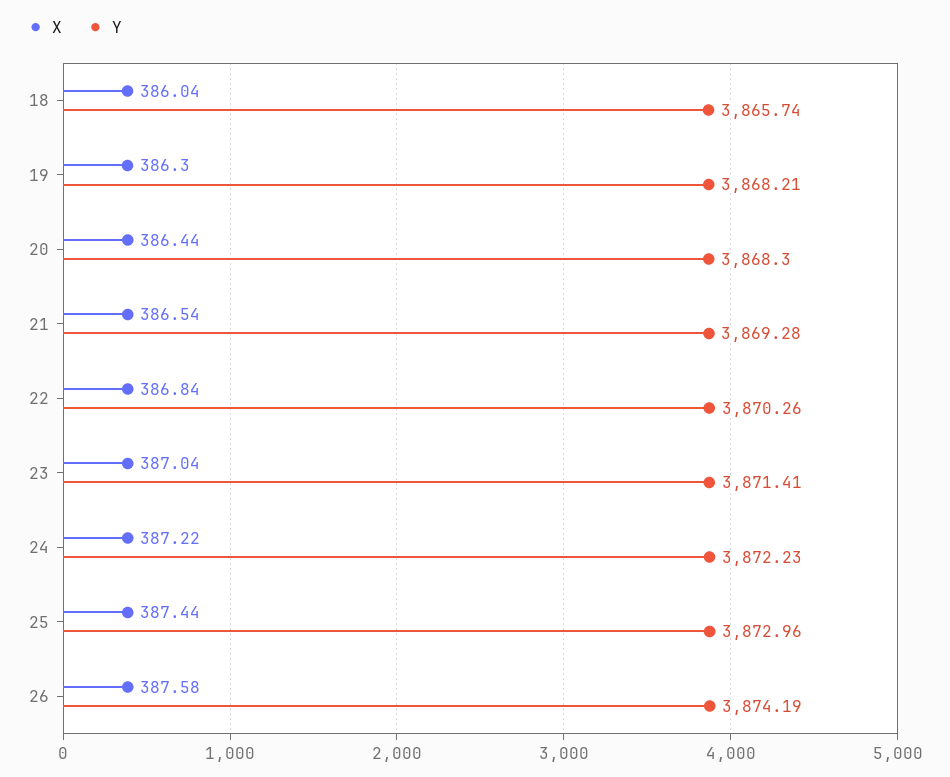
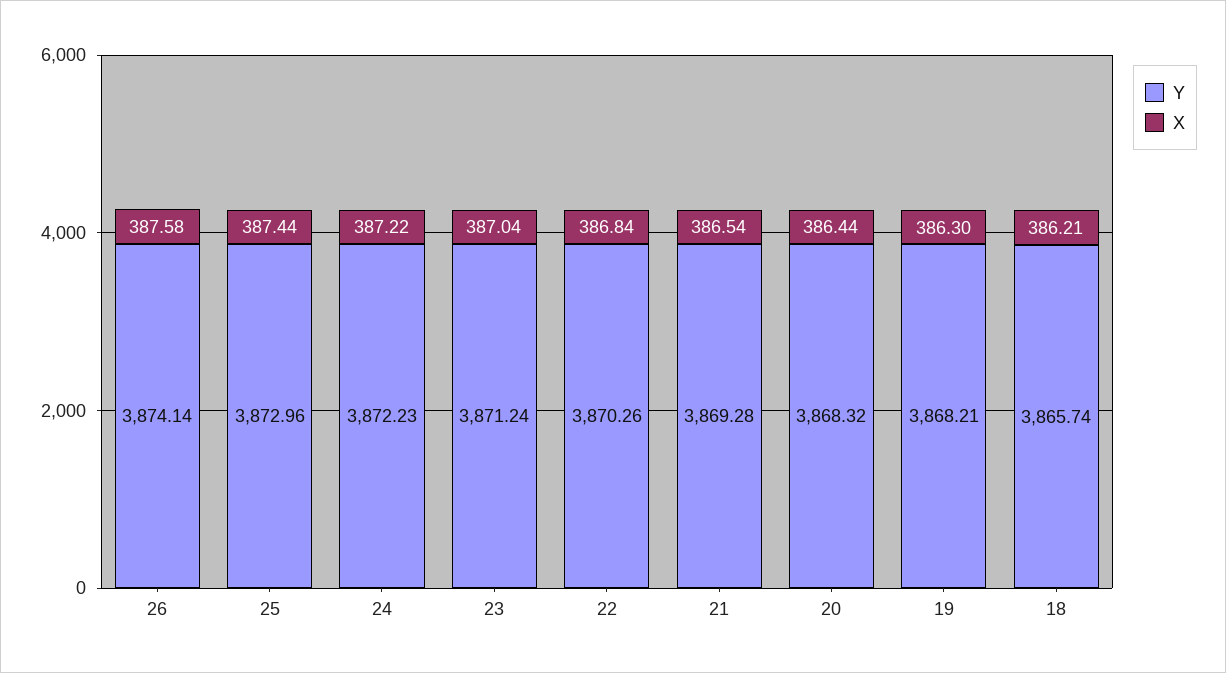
X, 18: 386.04 -> 386.21
Y, 20: 3868.3 -> 3868.32
Y, 23: 3871.41 -> 3871.24
Y, 26: 3874.19 -> 3874.14

